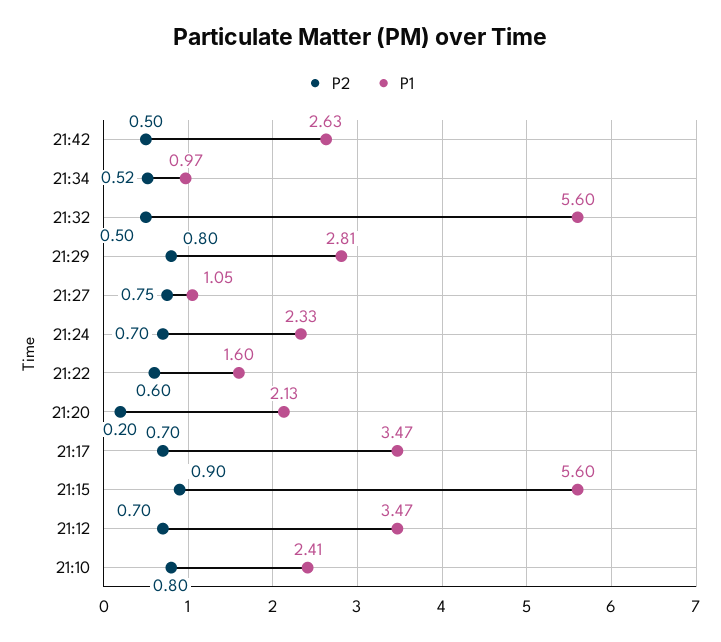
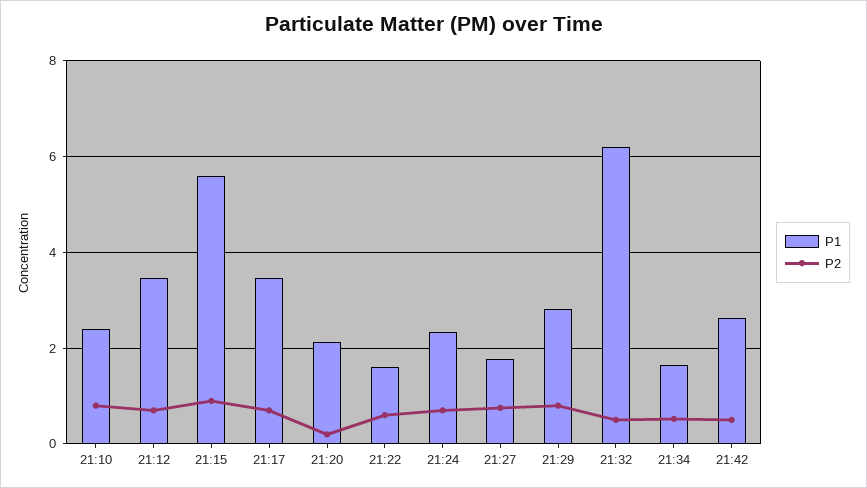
P1, 21:34: 0.97 -> 1.6
P1, 21:32: 5.6 -> 6.2
P1, 21:27: 1.05 -> 1.8

